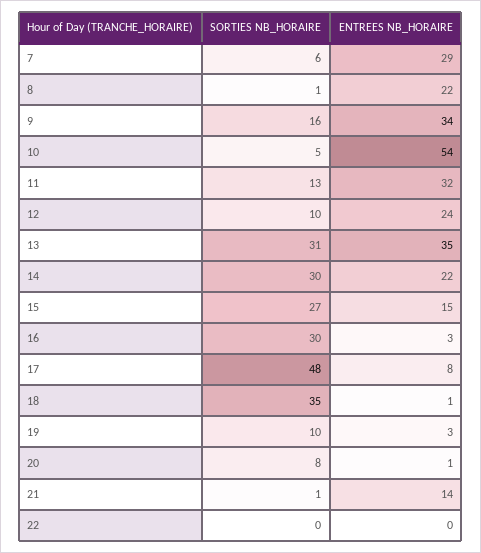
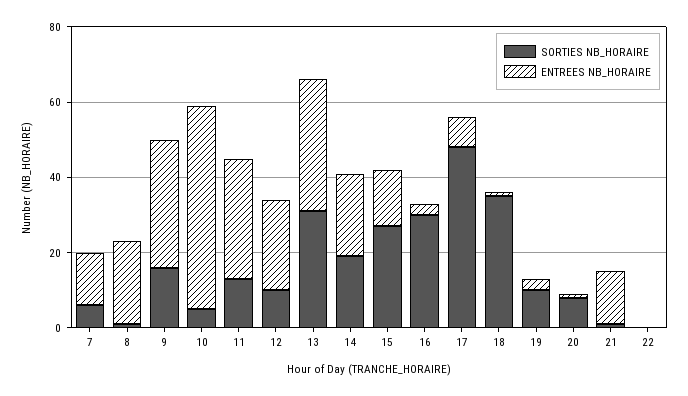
ENTREES NB_HORAIRE, 7: 29 -> 15
SORTIES NB_HORAIRE, 14: 30 -> 20

